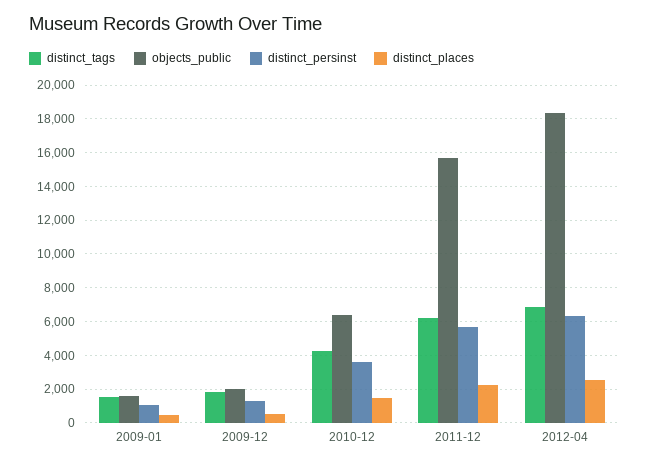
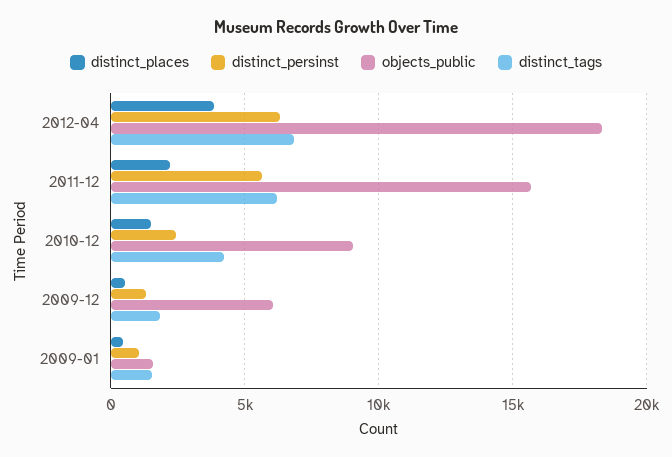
objects_public, 2009-12: 2000 -> 6000
objects_public, 2010-12: 6500 -> 9000
distinct_persinst, 2010-12: 3500 -> 2500
distinct_places, 2012-04: 2500 -> 4000

